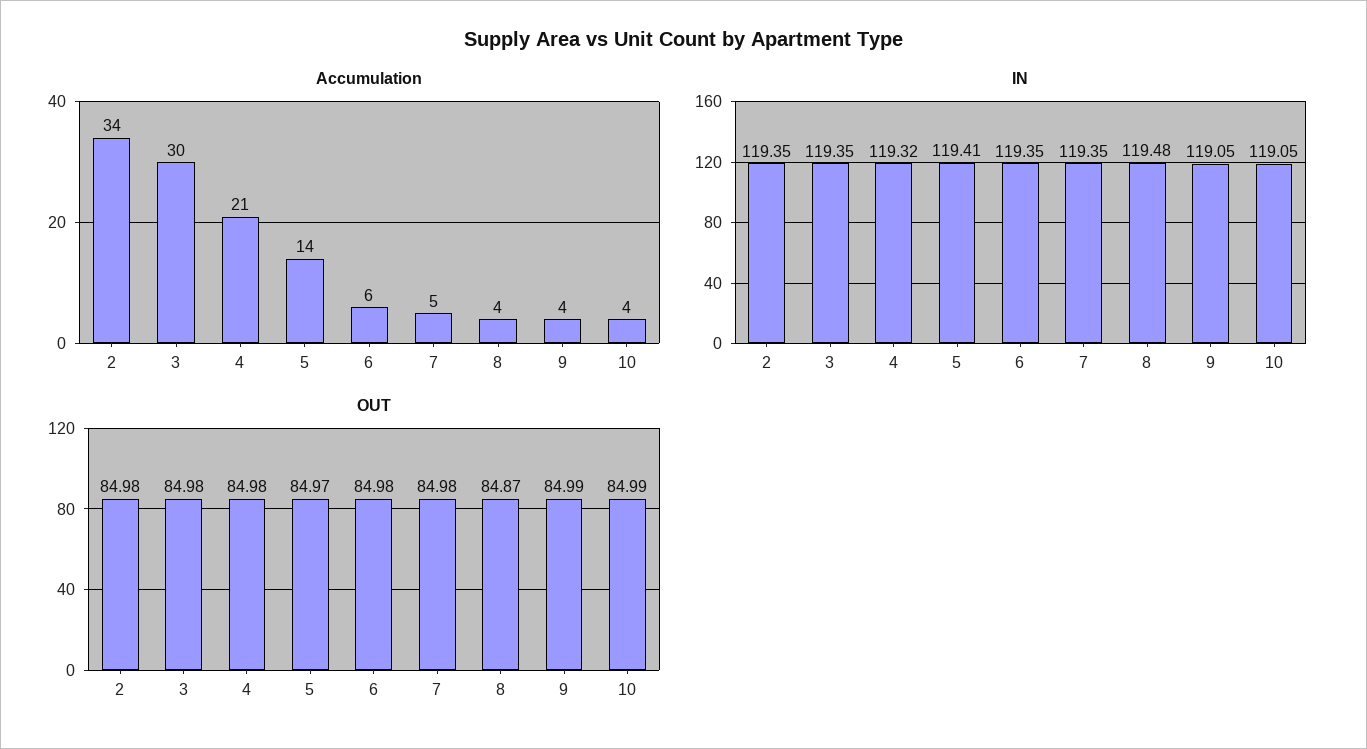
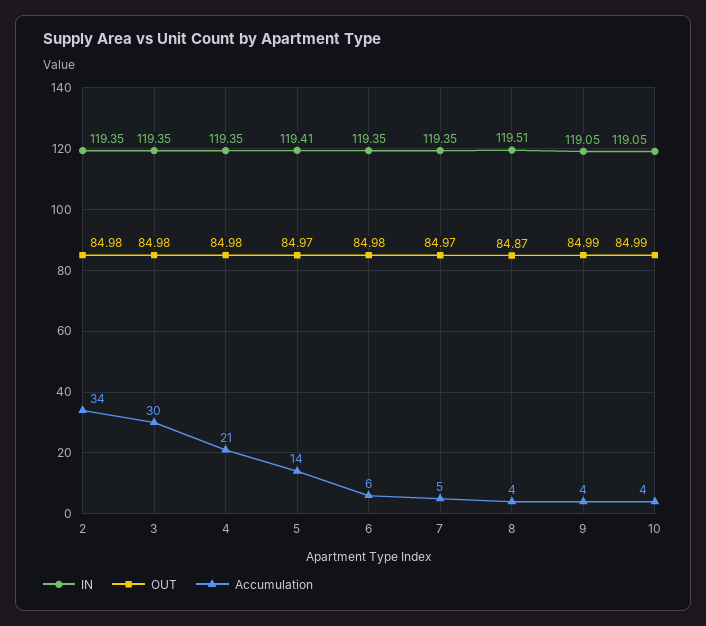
IN, 4: 119.32 -> 119.35
IN, 8: 119.48 -> 119.51
OUT, 7: 84.98 -> 84.97

